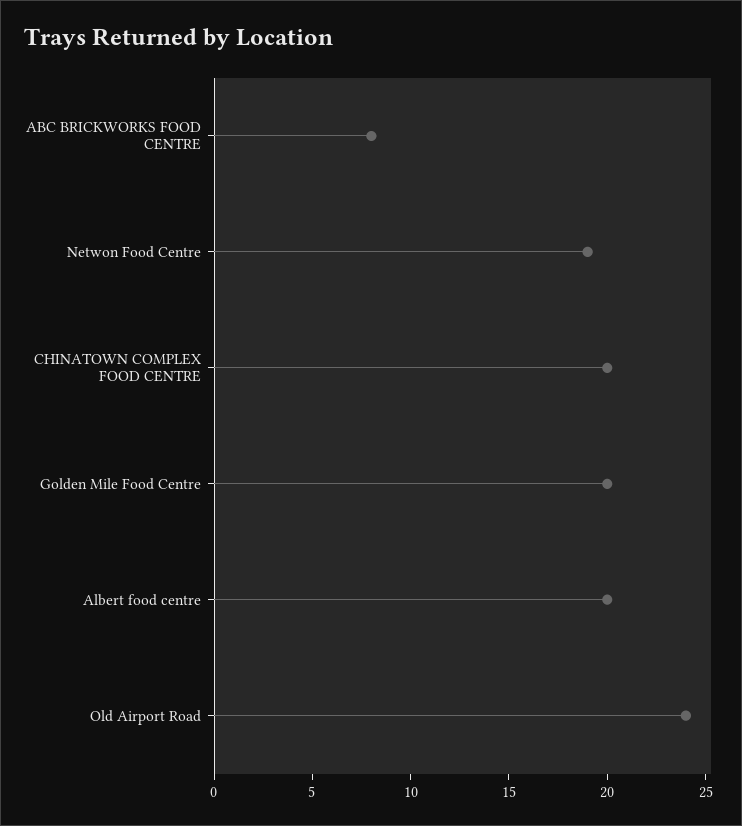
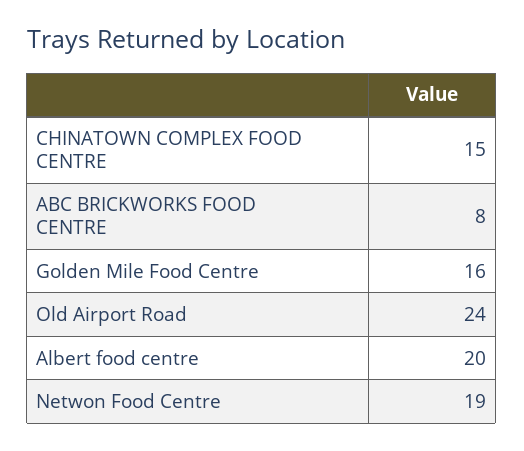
CHINATOWN COMPLEX FOOD CENTRE: 20 -> 15
Golden Mile Food Centre: 20 -> 16

